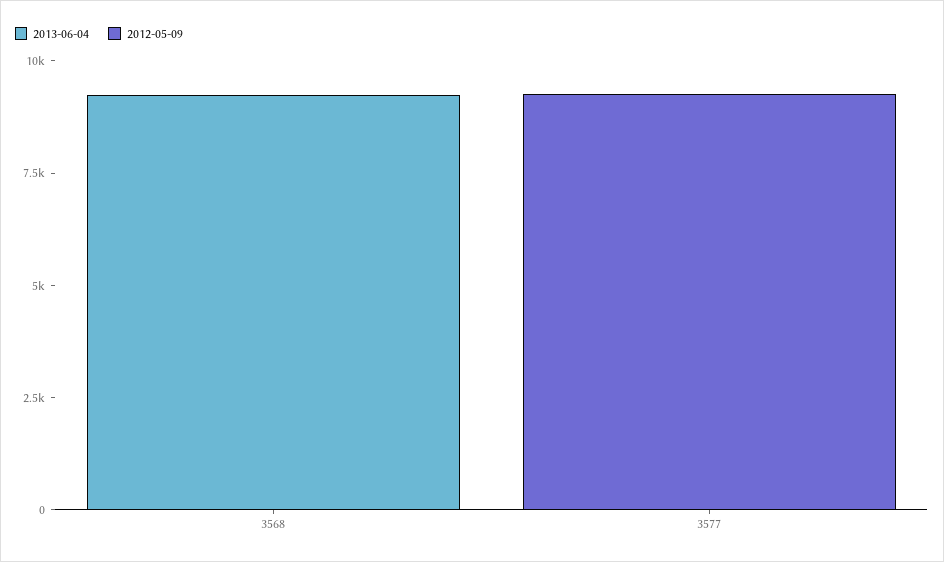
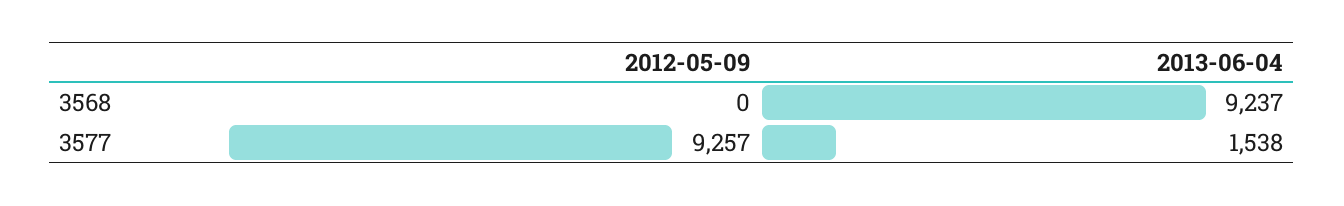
2013-06-04, 3577: 0 -> 1538

